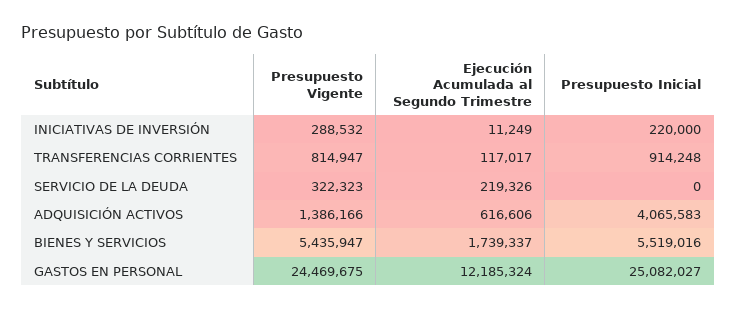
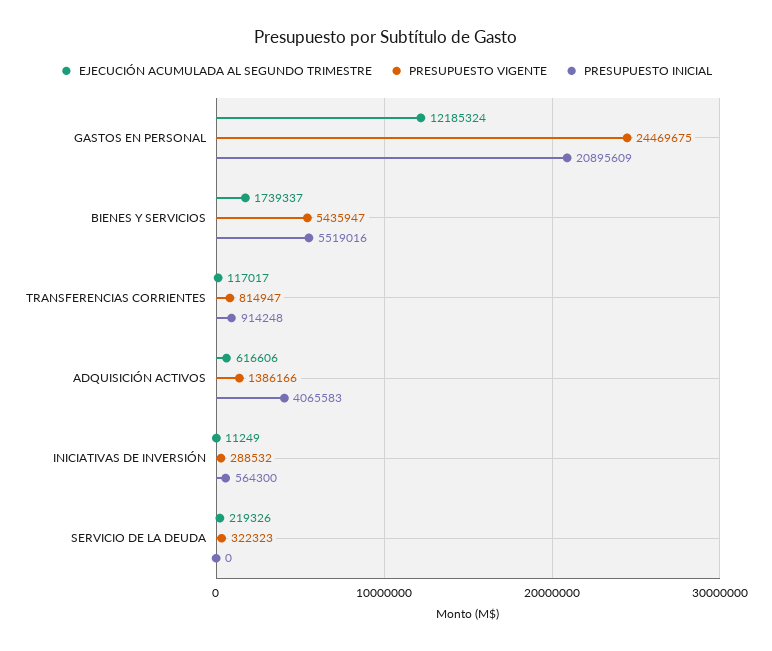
Presupuesto Inicial, INICIATIVAS DE INVERSIÓN: 220000 -> 564300
Presupuesto Inicial, GASTOS EN PERSONAL: 25082027 -> 20895609

